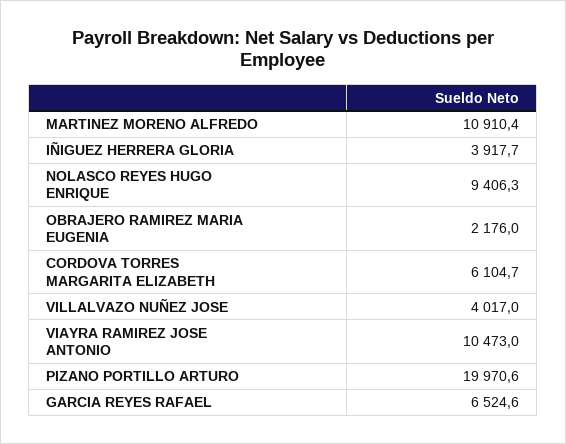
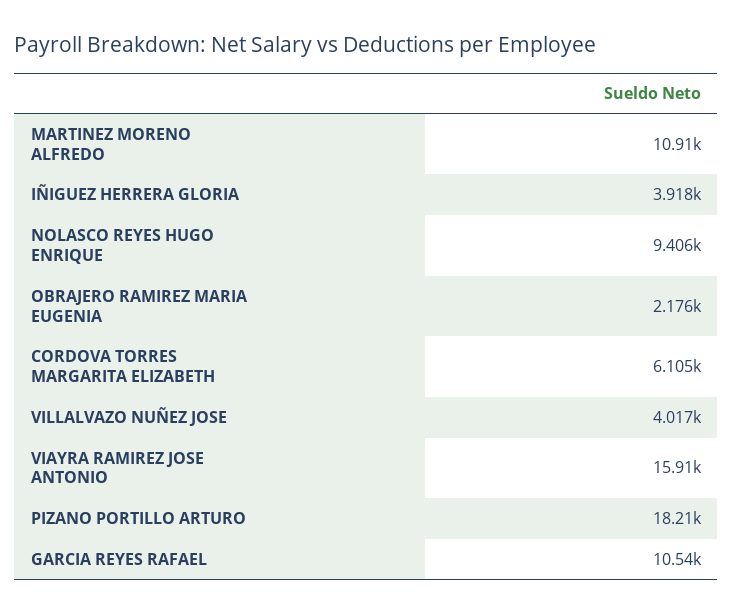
VIAYRA RAMIREZ JOSE ANTONIO: 10473 -> 15910
PIZANO PORTILLO ARTURO: 19970.6 -> 18210
GARCIA REYES RAFAEL: 6524.6 -> 10540

